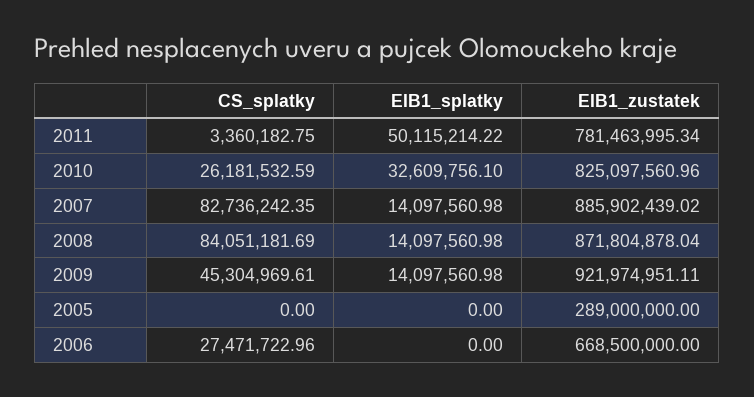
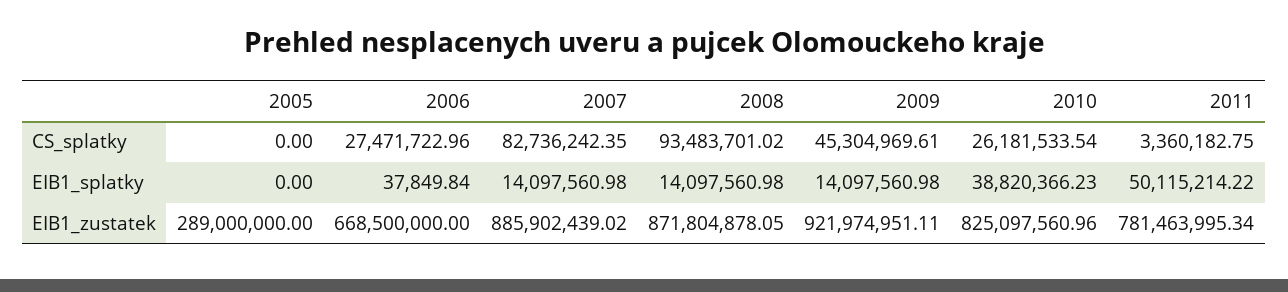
CS_splatky, 2010: 26181532.59 -> 26181533.54
EIB1_splatky, 2010: 32609756.1 -> 38820366.23
CS_splatky, 2008: 84051181.69 -> 93483701.02
EIB1_zustatek, 2008: 871804878.04 -> 871804878.05
EIB1_splatky, 2006: 0 -> 37849.84

